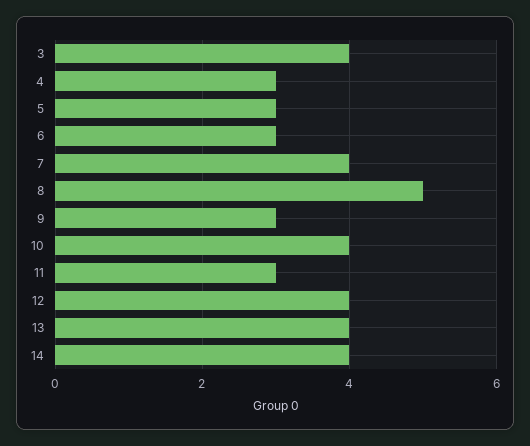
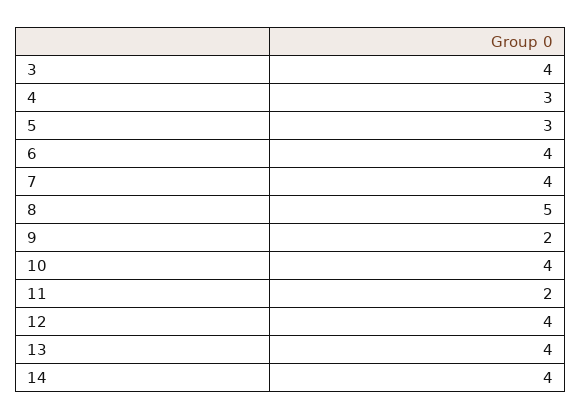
6: 3 -> 4
9: 3 -> 2
11: 3 -> 2

